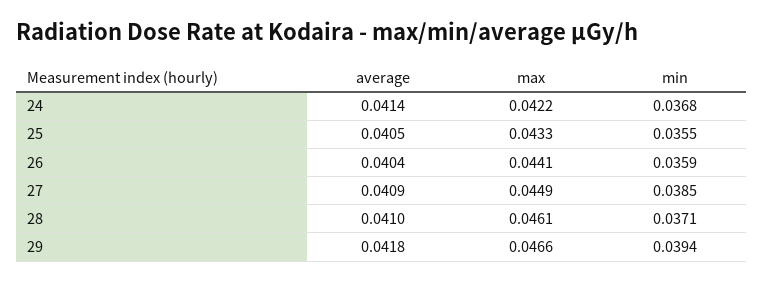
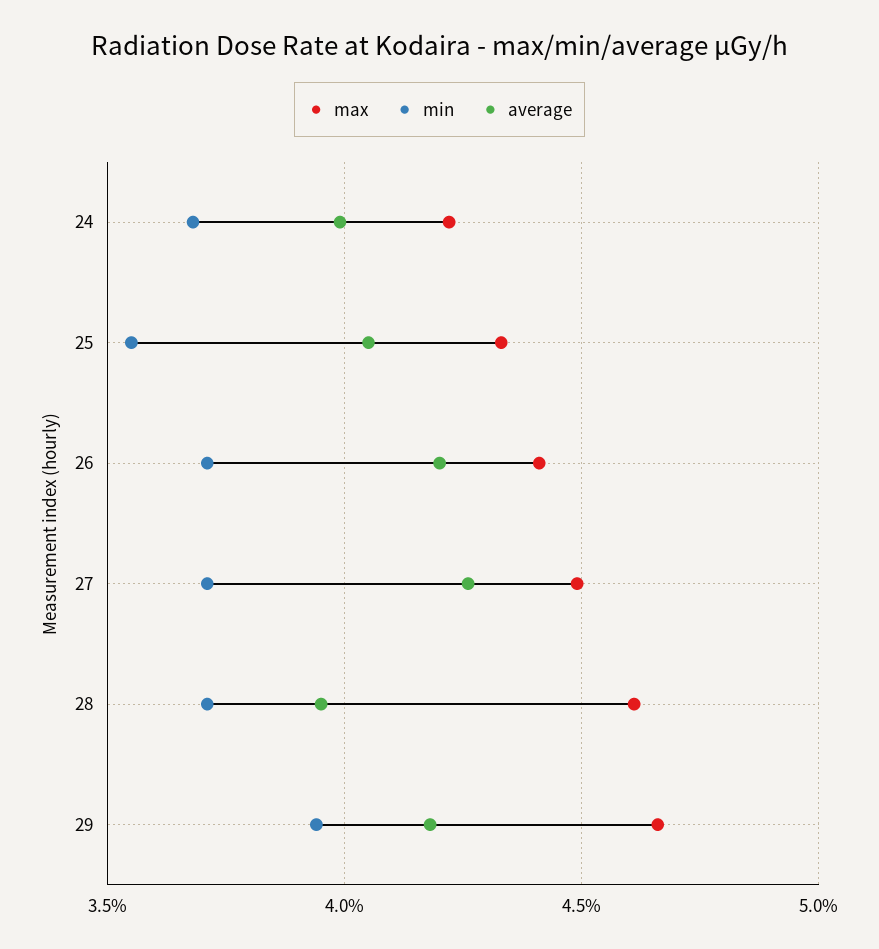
average, 24: 0.0414 -> 0.04
average, 26: 0.0404 -> 0.042
min, 26: 0.0359 -> 0.037
average, 27: 0.0409 -> 0.0425
min, 27: 0.0385 -> 0.037
average, 28: 0.041 -> 0.0395

